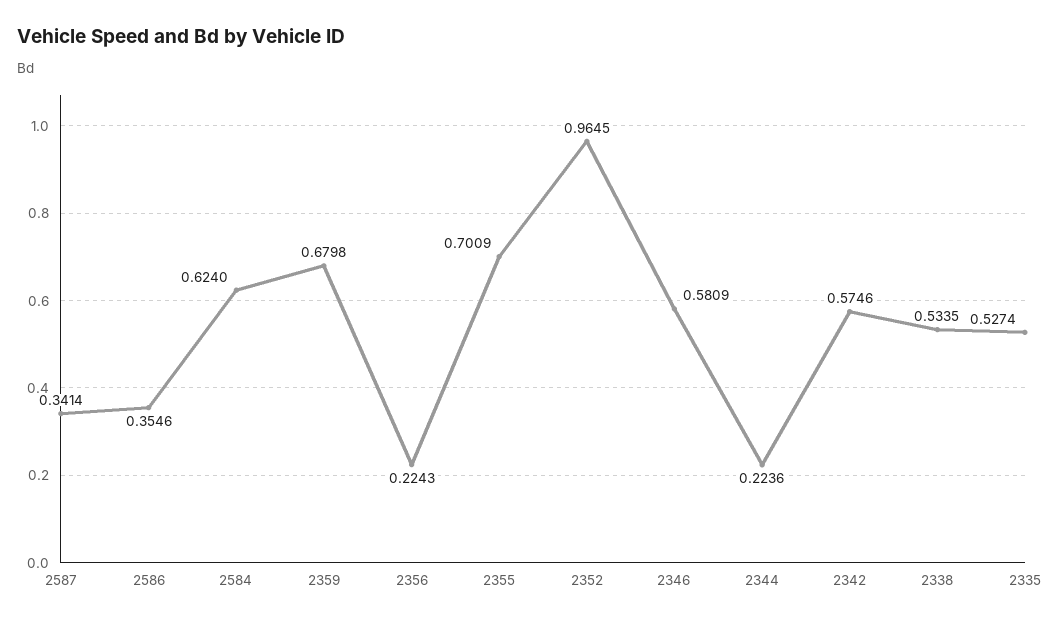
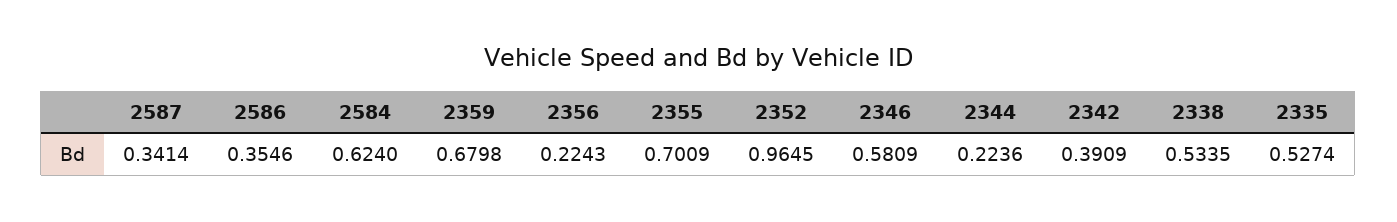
2342: 0.5746 -> 0.3909

